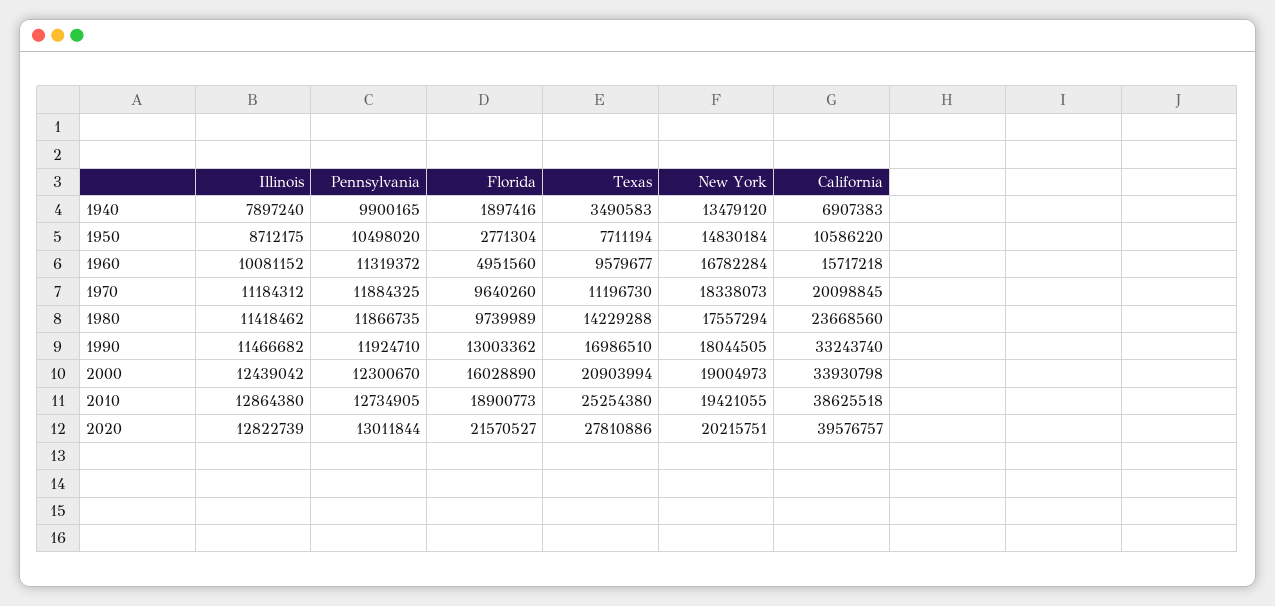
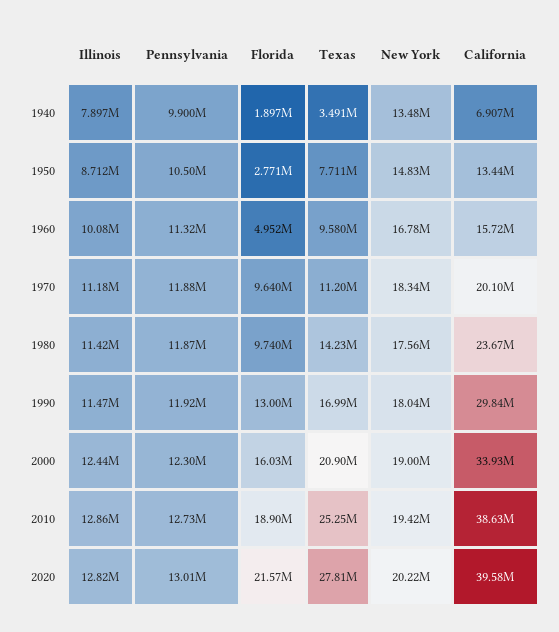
California, 1950: 10586220 -> 13440000
California, 1990: 33243740 -> 29840000

